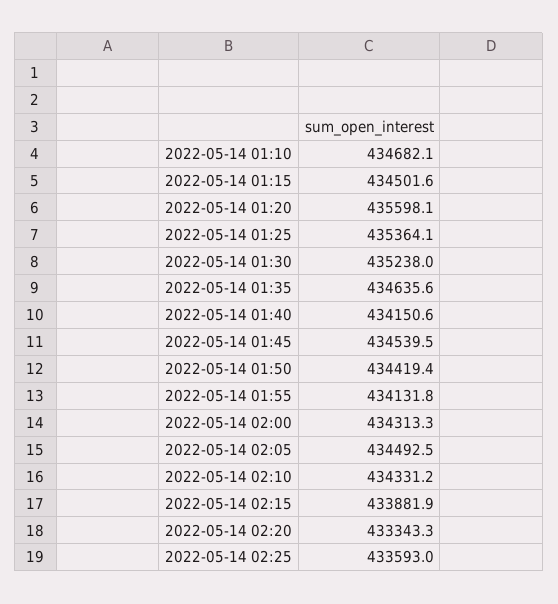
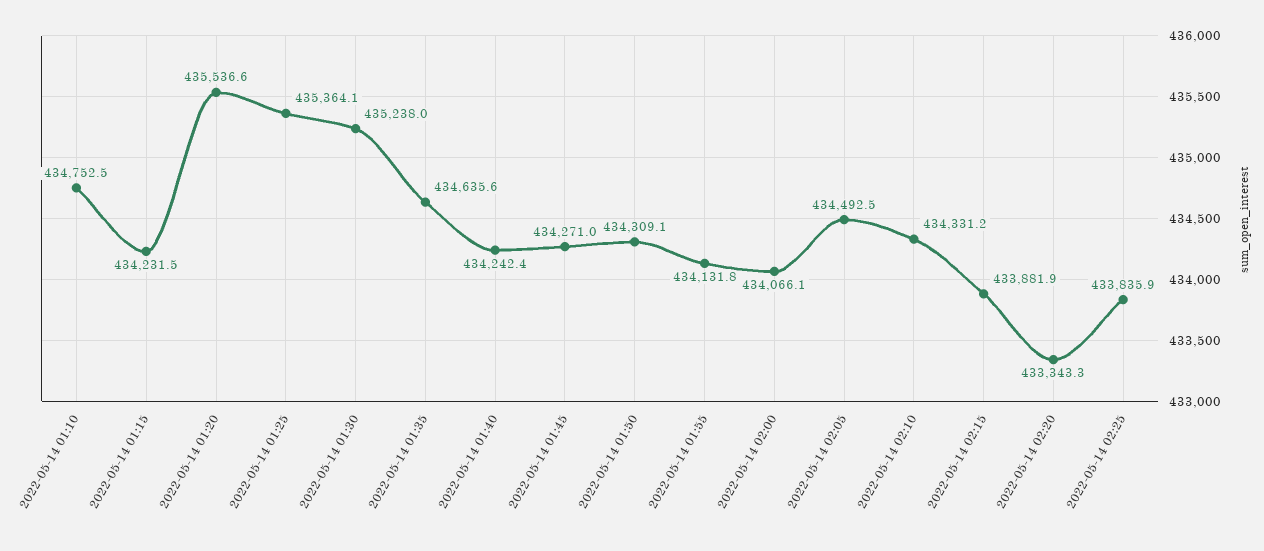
2022-05-14 01:10: 434682.1 -> 434752.5
2022-05-14 01:15: 434501.6 -> 434231.5
2022-05-14 01:20: 435598.1 -> 435536.6
2022-05-14 01:40: 434150.6 -> 434242.4
2022-05-14 01:45: 434539.5 -> 434271
2022-05-14 01:50: 434419.4 -> 434309.1
2022-05-14 02:00: 434313.3 -> 434066.1
2022-05-14 02:25: 433593 -> 433835.9

